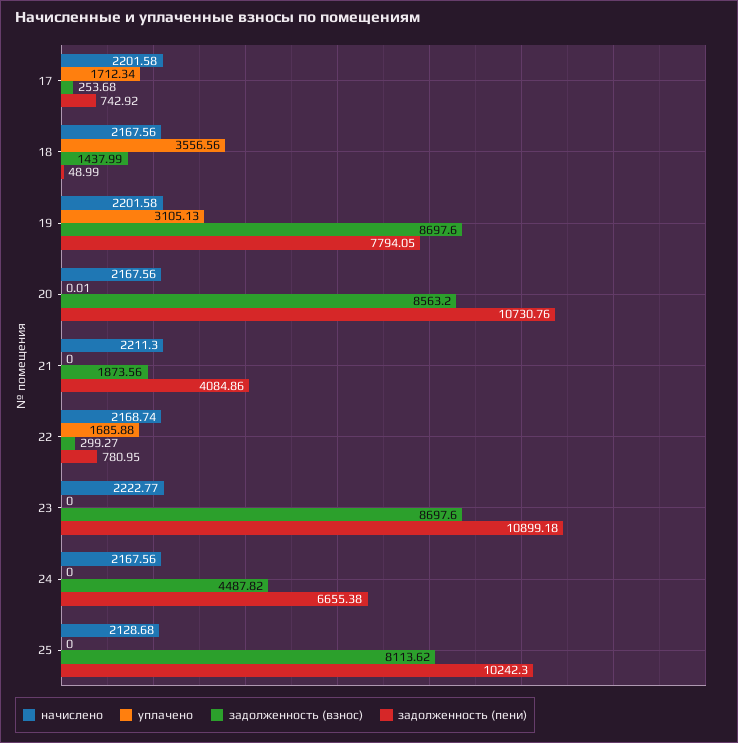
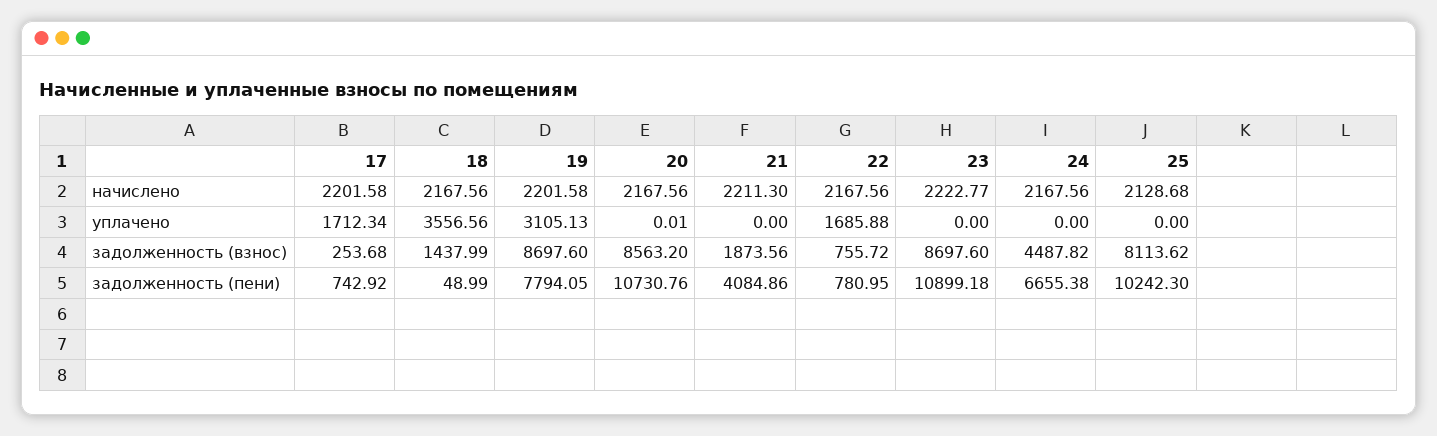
начислено, 22: 2168.74 -> 2167.56
задолженность (взнос), 22: 299.27 -> 755.72

